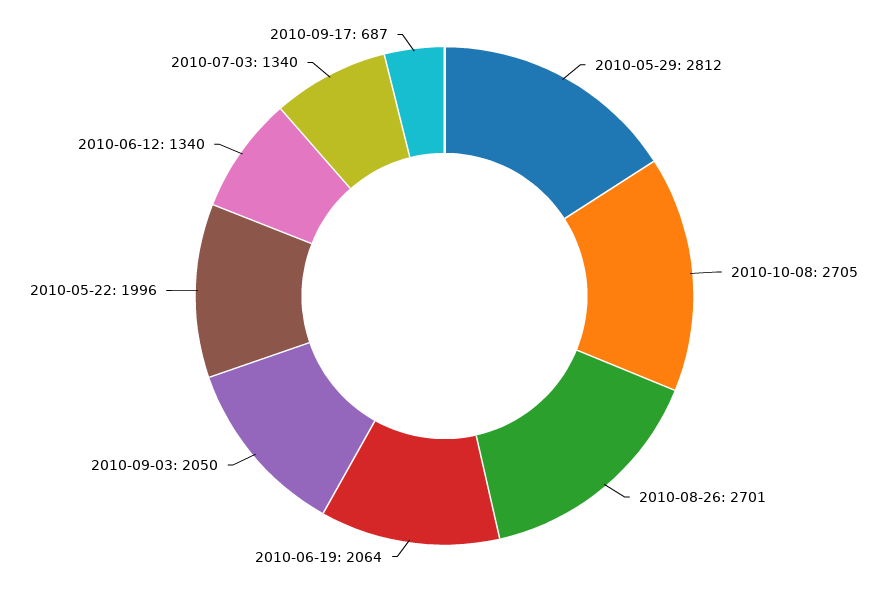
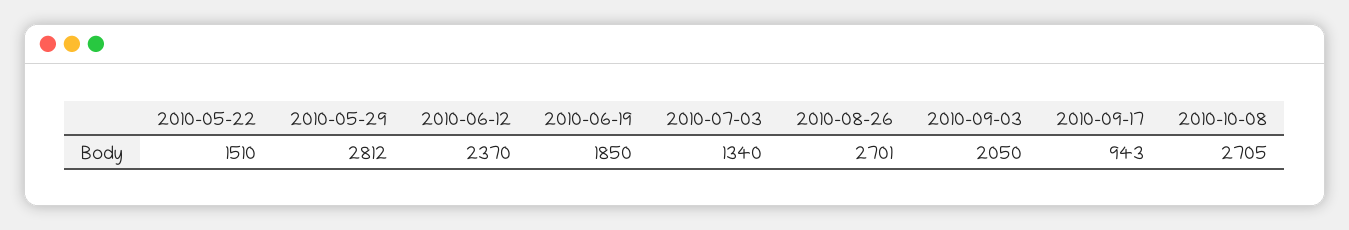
2010-06-19: 2064 -> 1850
2010-05-22: 1996 -> 1510
2010-06-12: 1340 -> 2370
2010-09-17: 687 -> 943

